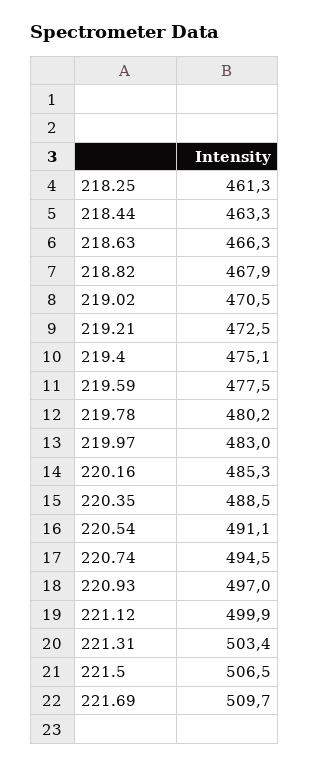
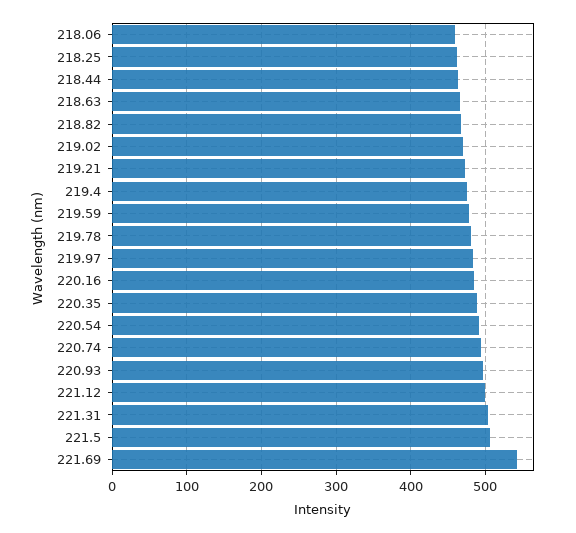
221.69: 509.7 -> 540
218.06: none -> 460

